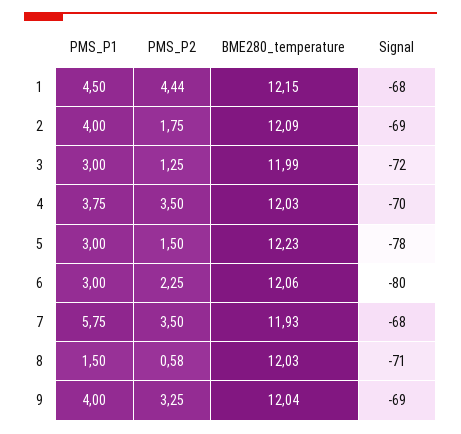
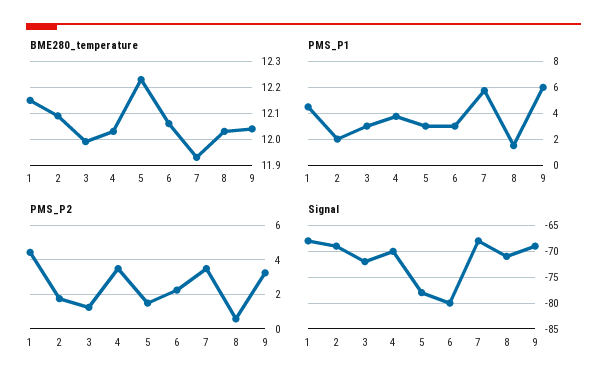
PMS_P1, 2: 4 -> 2
PMS_P1, 9: 4 -> 6

